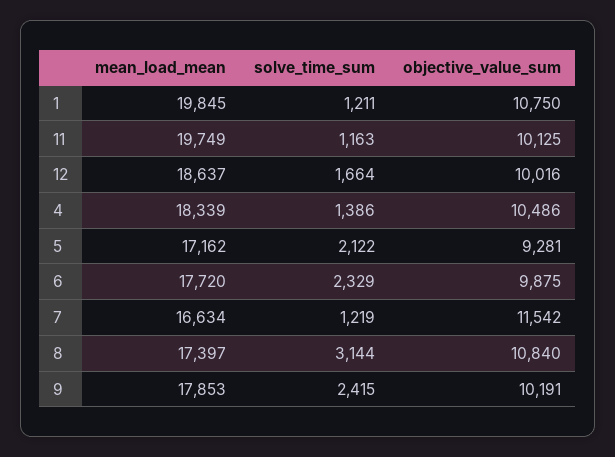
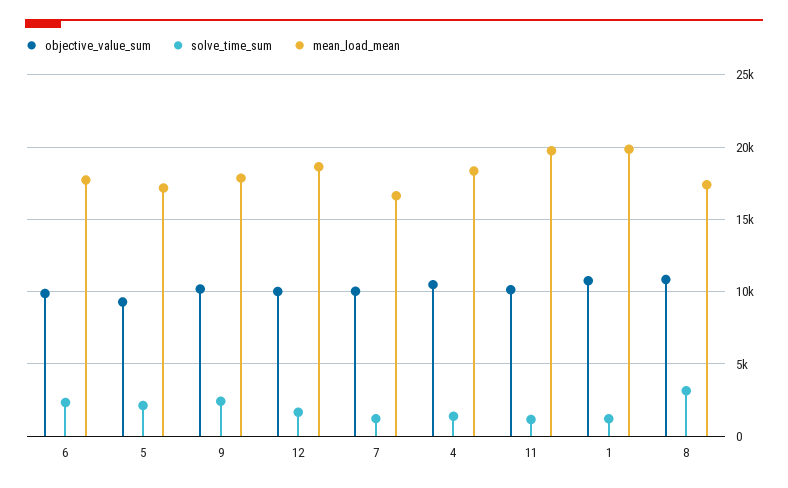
objective_value_sum, 7: 11542 -> 10000

